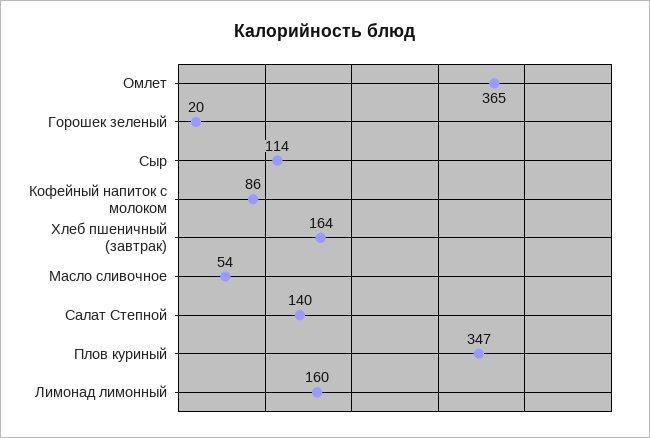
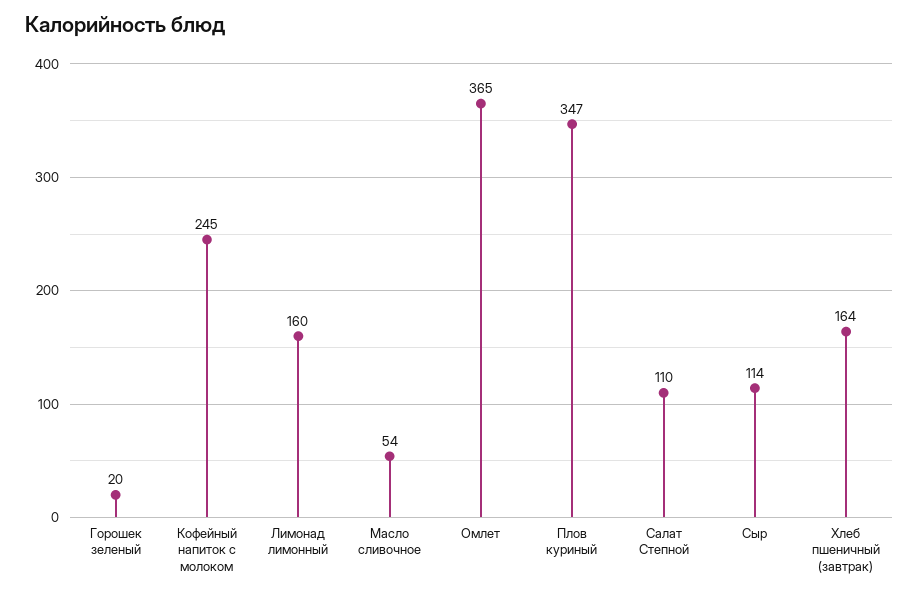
Кофейный напиток с молоком: 86 -> 245
Салат Степной: 140 -> 110

